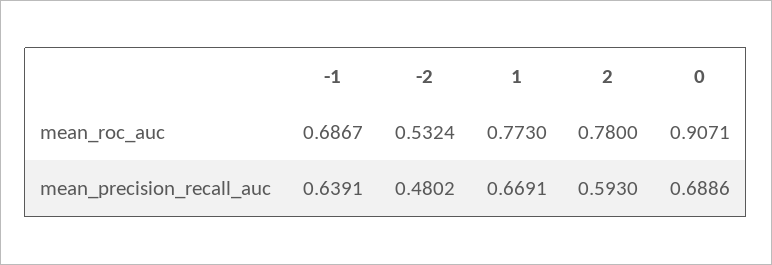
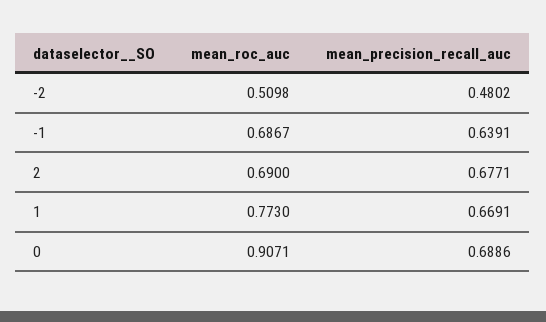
-2, mean_roc_auc: 0.5324 -> 0.5098
2, mean_roc_auc: 0.78 -> 0.69
2, mean_precision_recall_auc: 0.593 -> 0.6771

